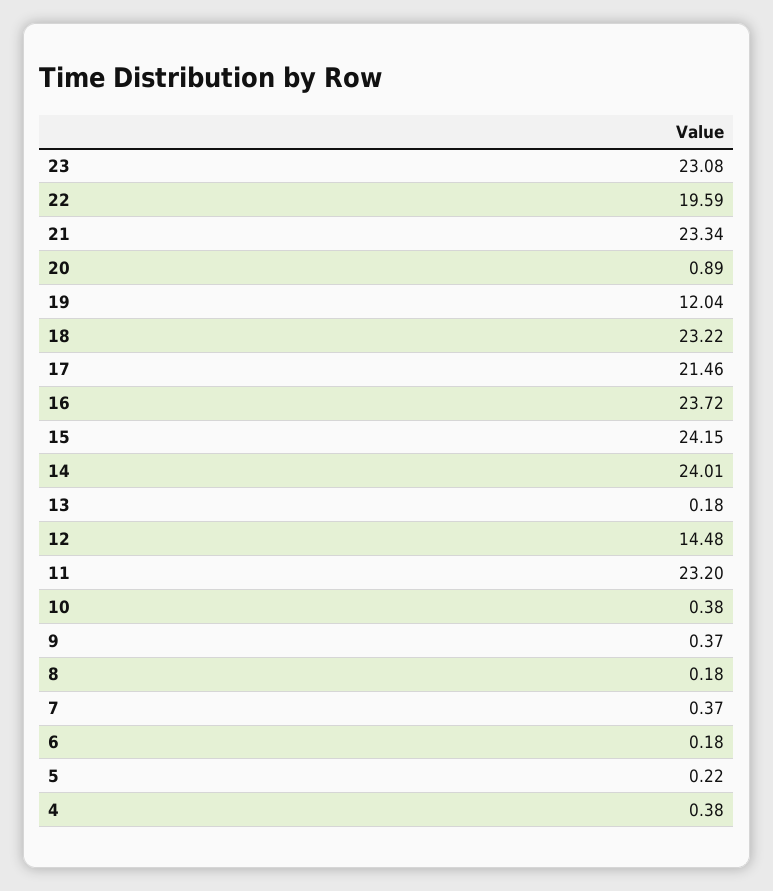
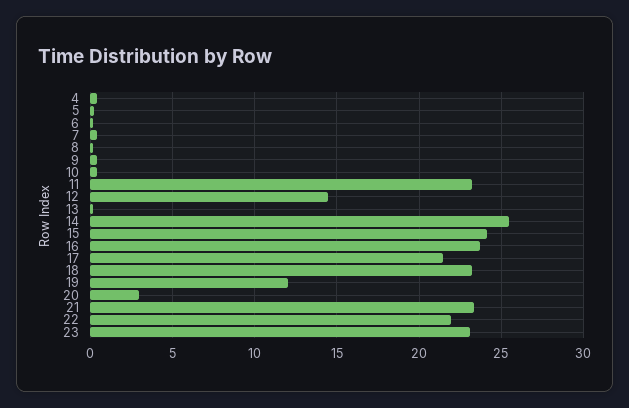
22: 19.59 -> 22
20: 0.89 -> 3
14: 24.01 -> 25.5

